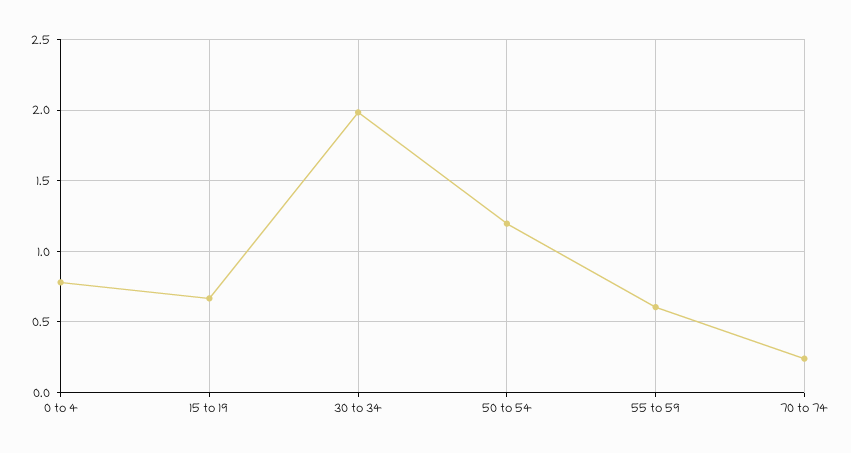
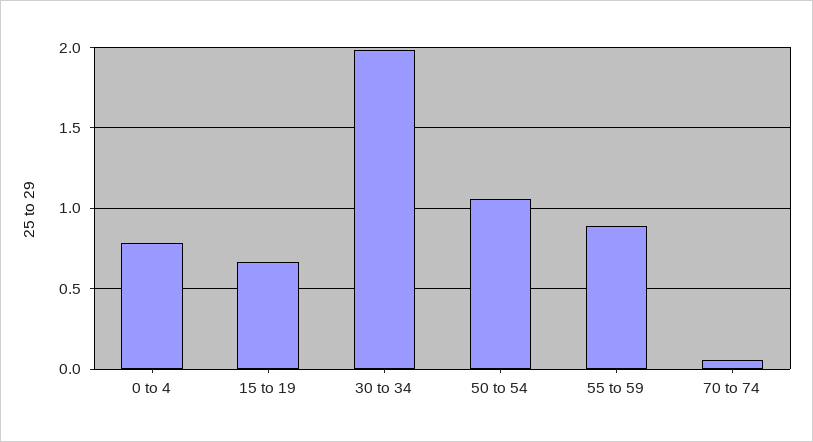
50 to 54: 1.2 -> 1.05
55 to 59: 0.6 -> 0.9
70 to 74: 0.25 -> 0.05

